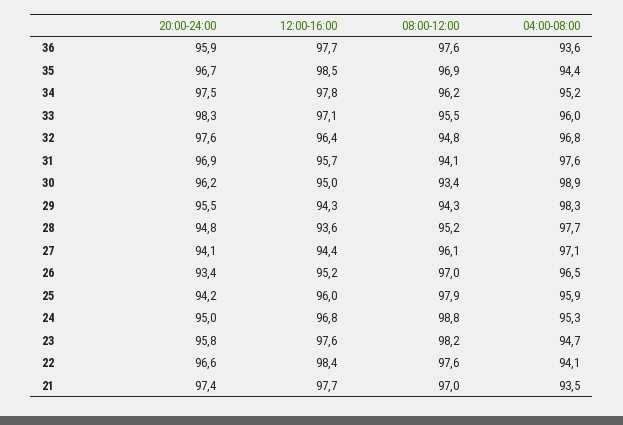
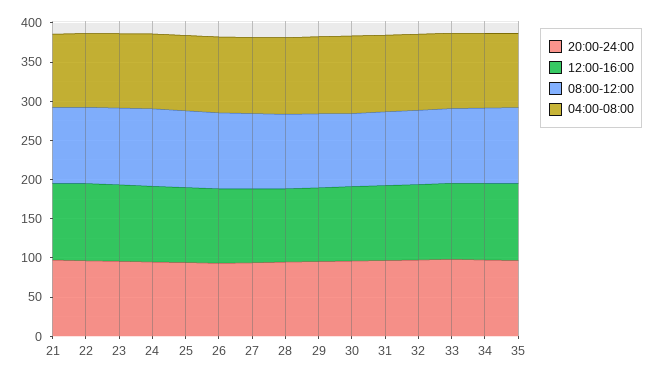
20:00-24:00, 36: 95.9 -> none
12:00-16:00, 36: 97.7 -> none
08:00-12:00, 36: 97.6 -> none
04:00-08:00, 36: 93.6 -> none

